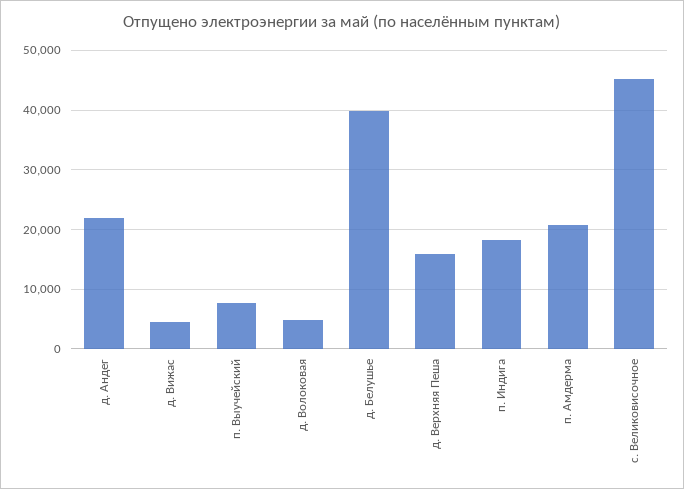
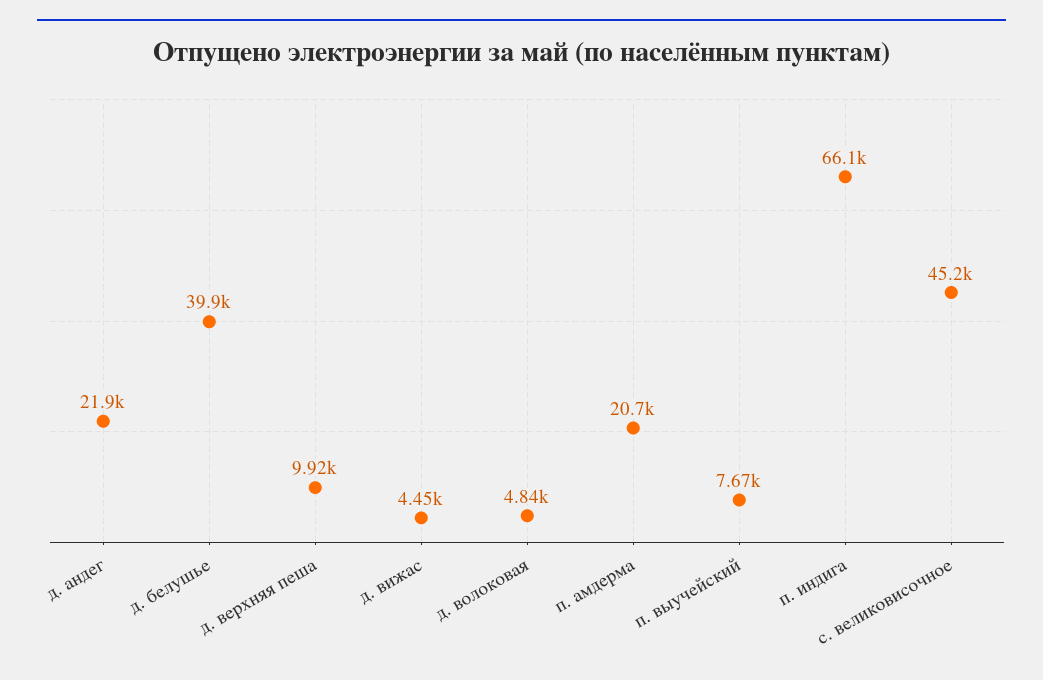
д. Верхняя Пеша: 16000 -> 9920
п. Индига: 18000 -> 66100

